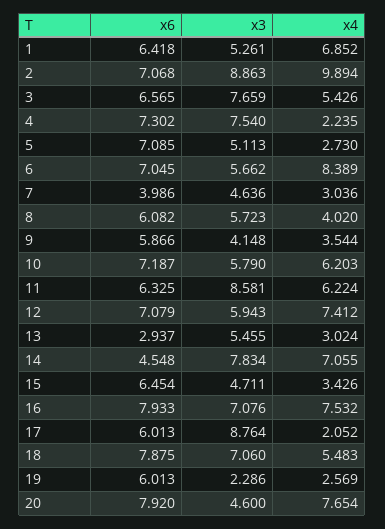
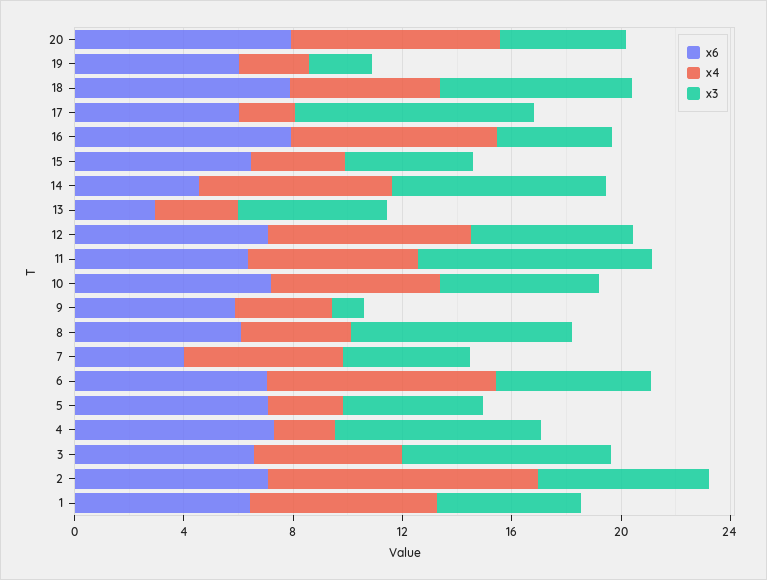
x3, 2: 8.863 -> 6
x4, 7: 3.036 -> 6
x3, 8: 5.723 -> 8
x3, 9: 4.148 -> 1
x3, 16: 7.076 -> 4

